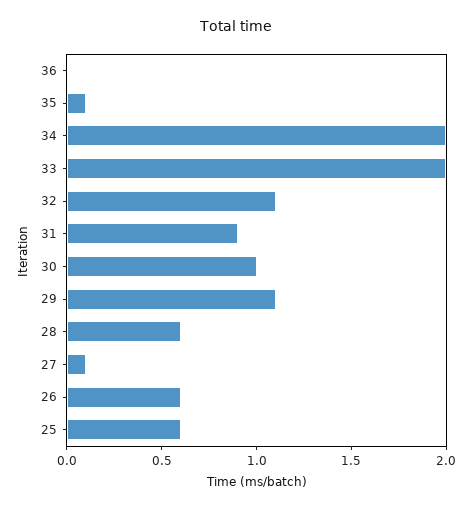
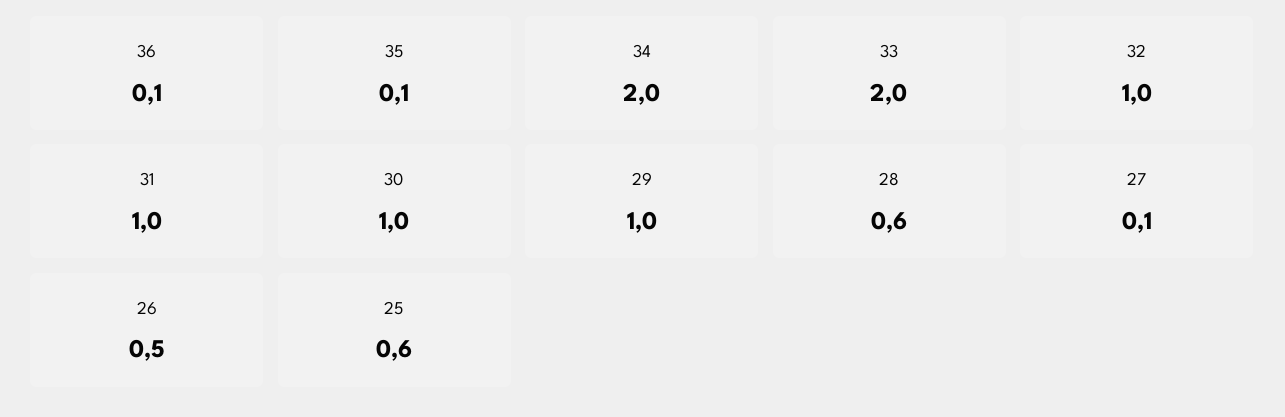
36: 0 -> 0.1
32: 1.1 -> 1
31: 0.9 -> 1
29: 1.1 -> 1
26: 0.6 -> 0.5

